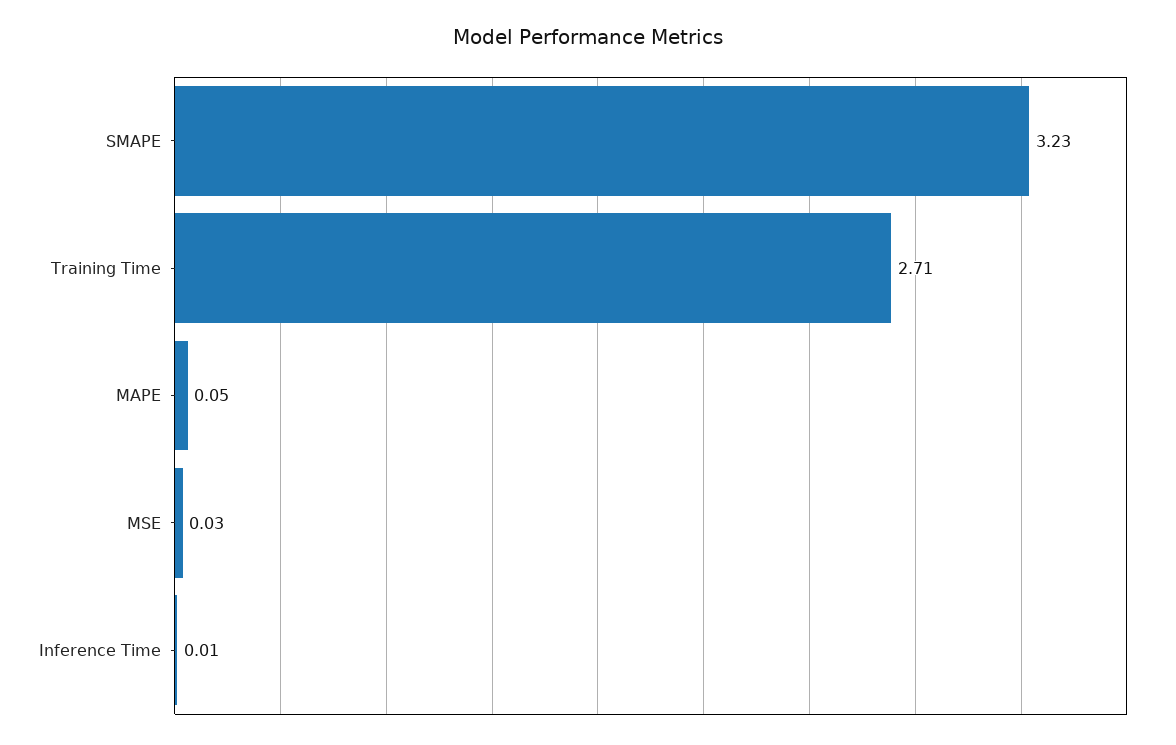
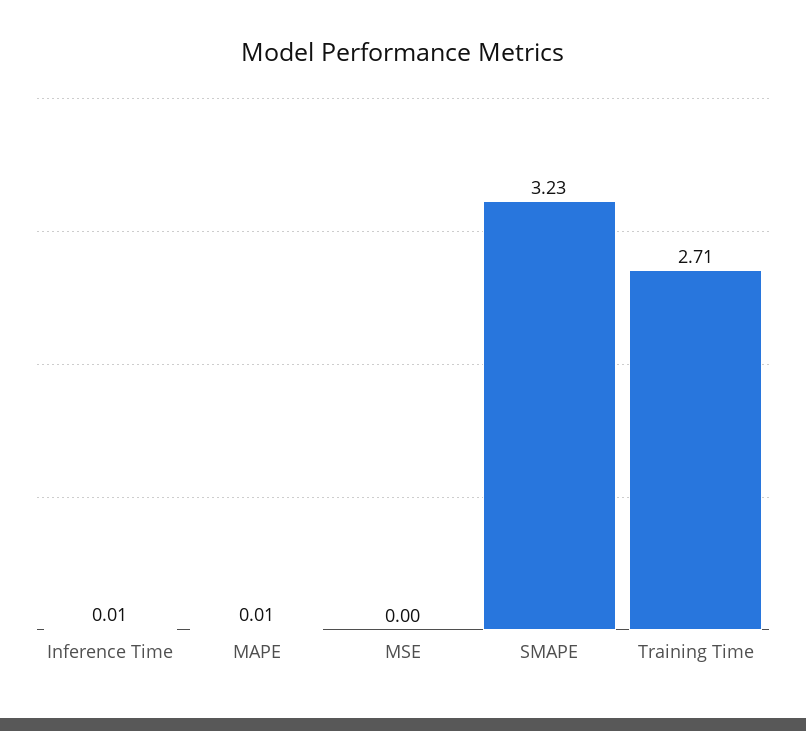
MAPE: 0.05 -> 0.01
MSE: 0.03 -> 0

